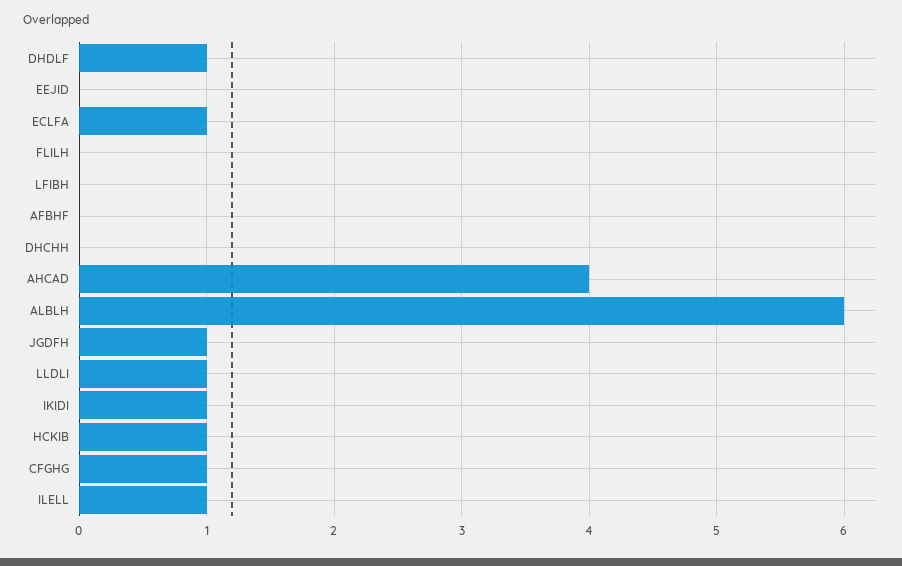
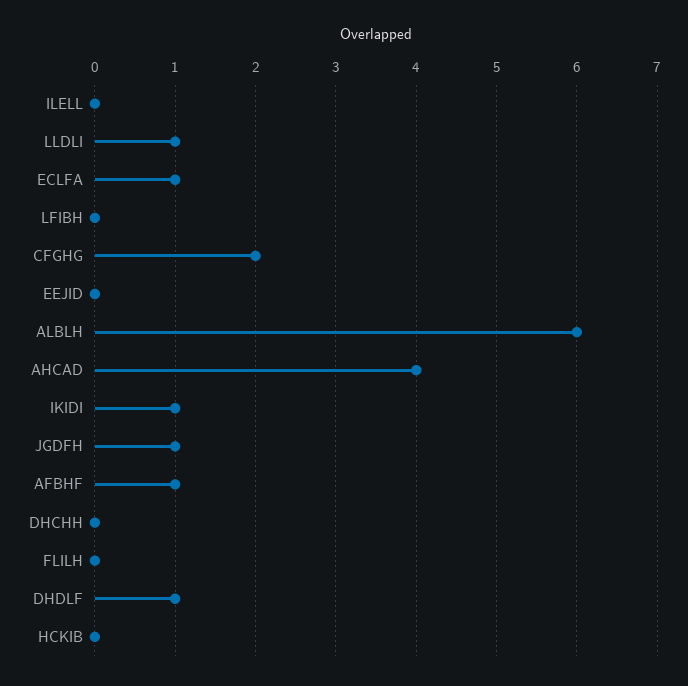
AFBHF: 0 -> 1
HCKIB: 1 -> 0
CFGHG: 1 -> 2
ILELL: 1 -> 0

